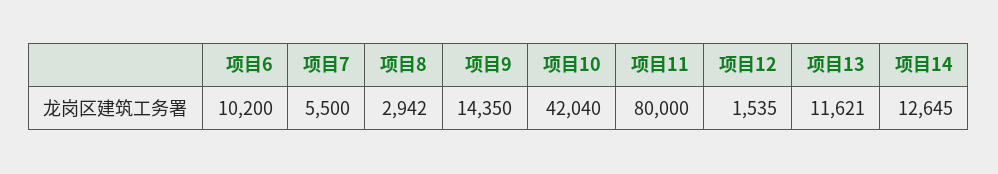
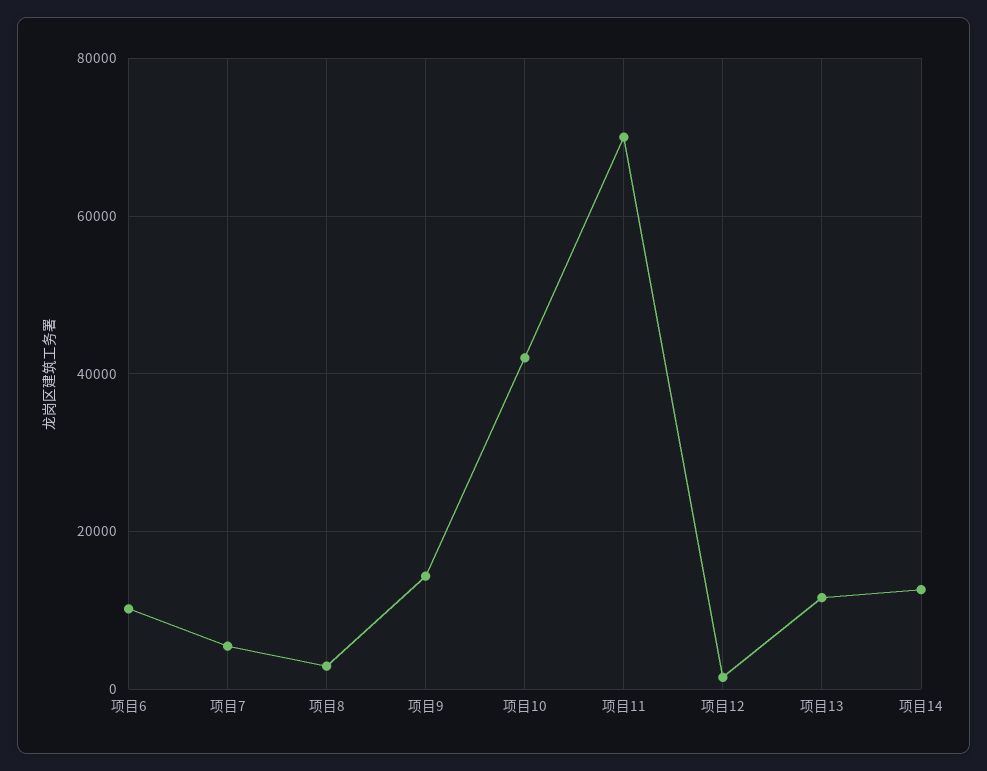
项目11: 80000 -> 70000

